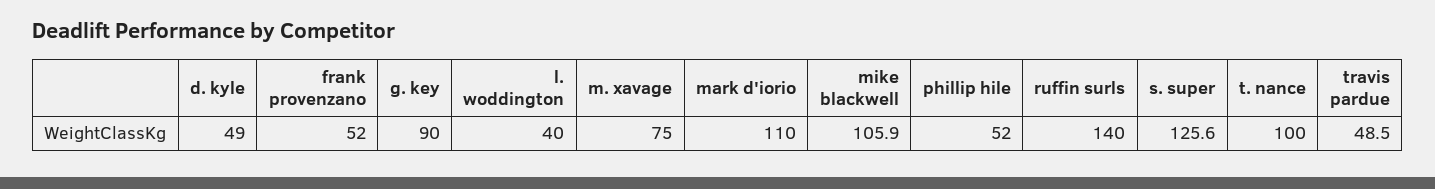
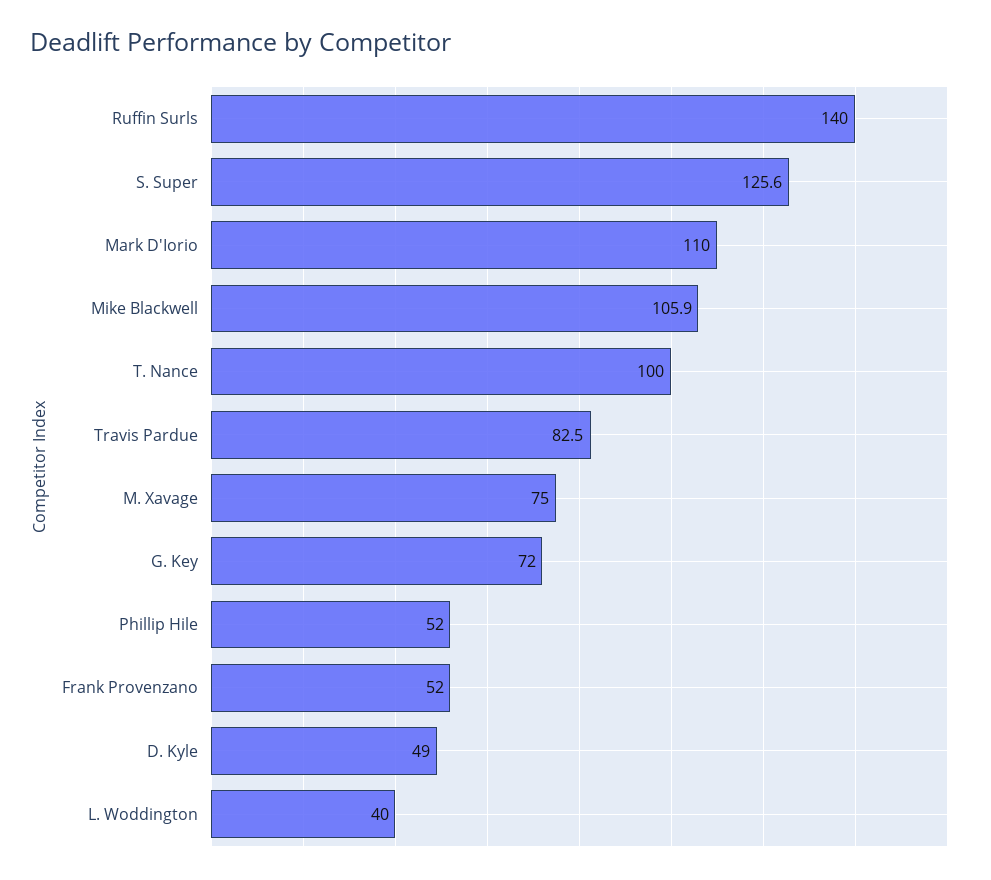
g. key: 90 -> 72
travis pardue: 48.5 -> 82.5

